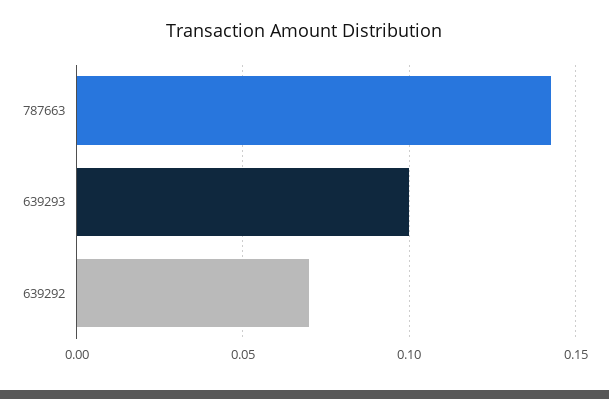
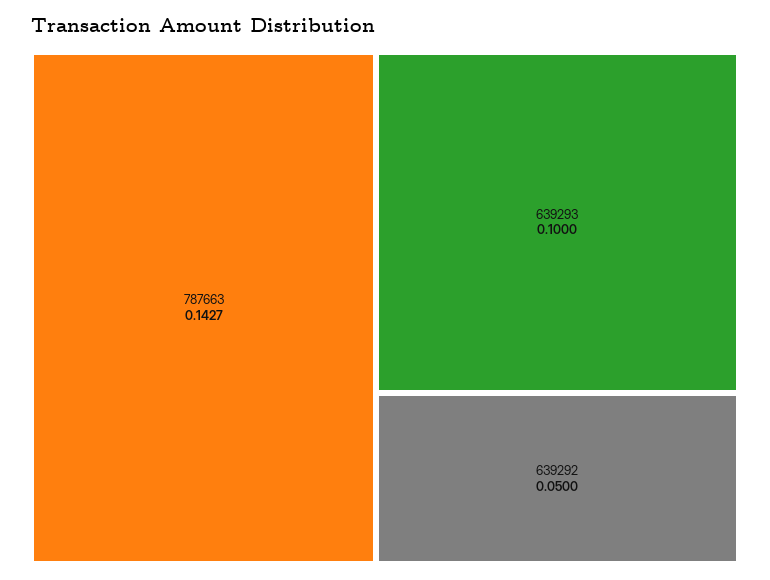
639292: 0.07 -> 0.05

